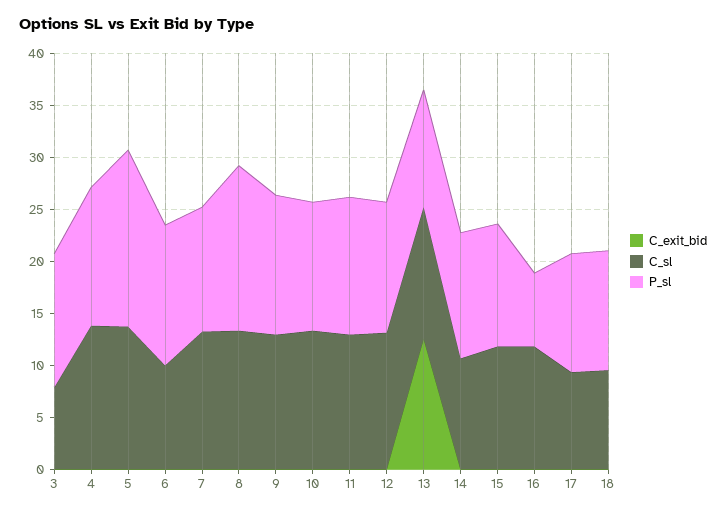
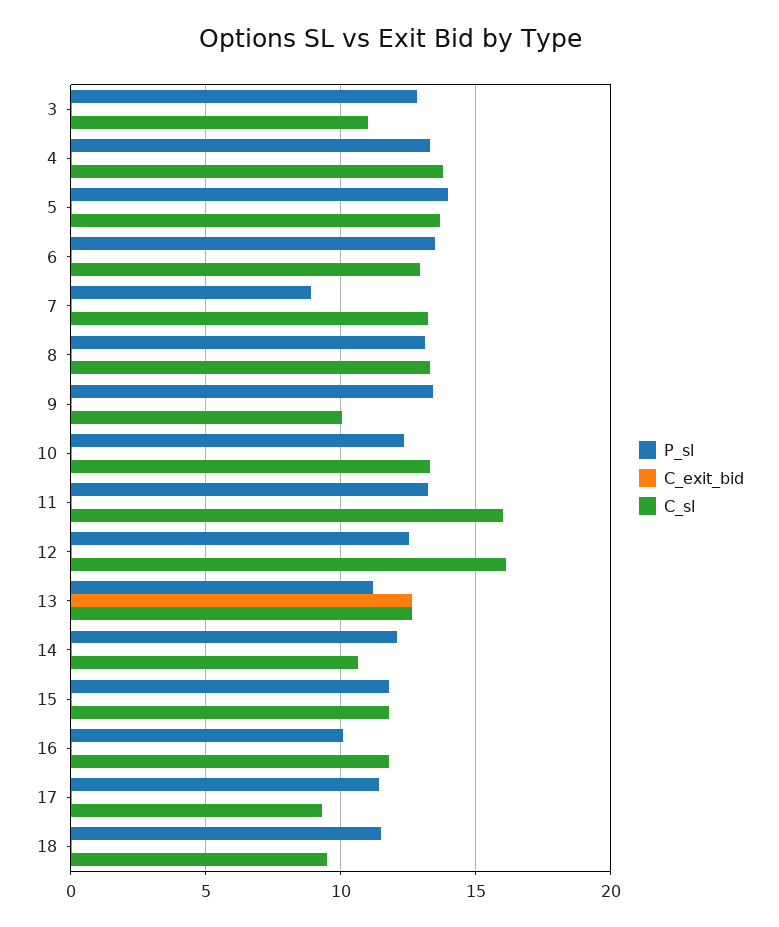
C_sl, 3: 8 -> 11
P_sl, 5: 17 -> 14
C_sl, 6: 10 -> 13
P_sl, 7: 12 -> 9
P_sl, 8: 16 -> 13
C_sl, 9: 13 -> 10
C_sl, 11: 13 -> 16
C_sl, 12: 13 -> 16
P_sl, 16: 7 -> 10

